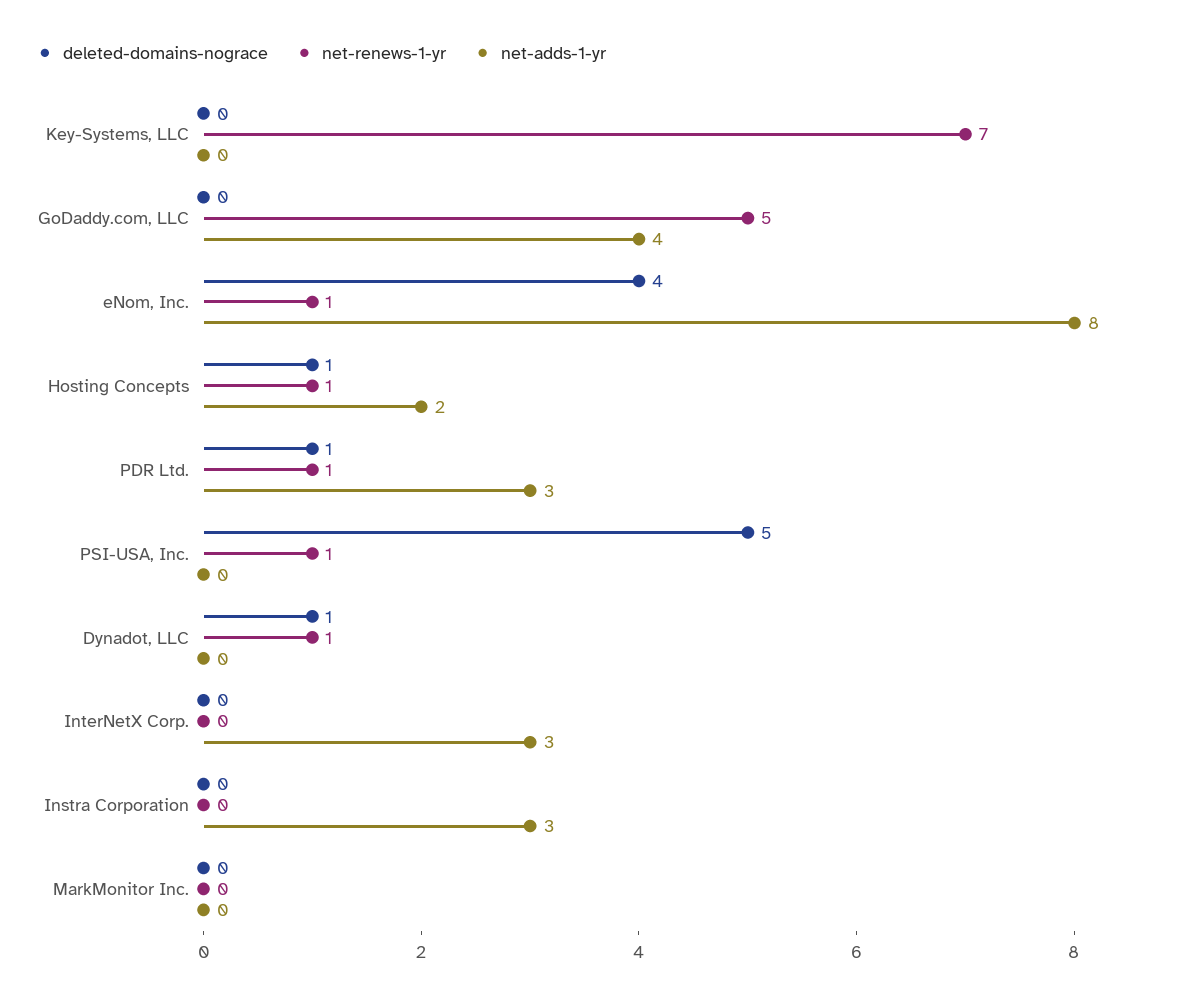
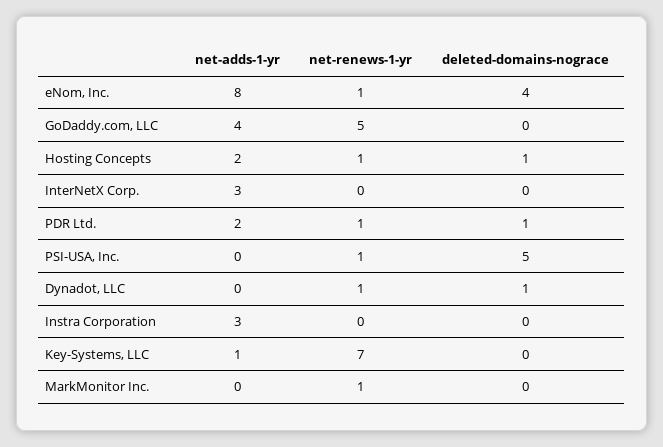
net-adds-1-yr, Key-Systems, LLC: 0 -> 1
net-adds-1-yr, PDR Ltd.: 3 -> 2
net-renews-1-yr, MarkMonitor Inc.: 0 -> 1

